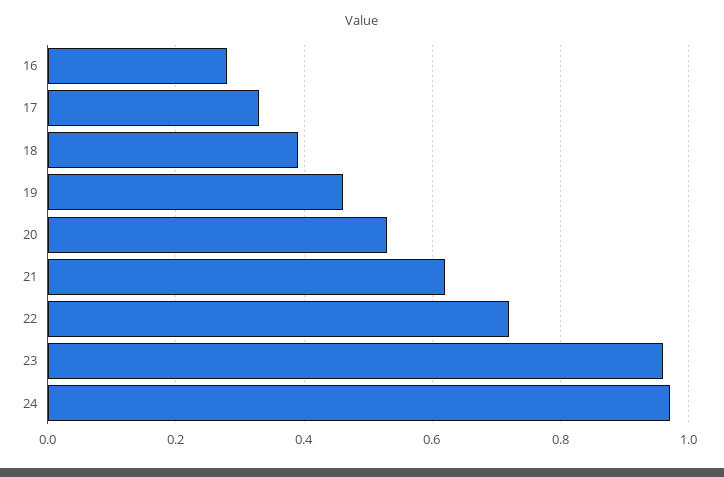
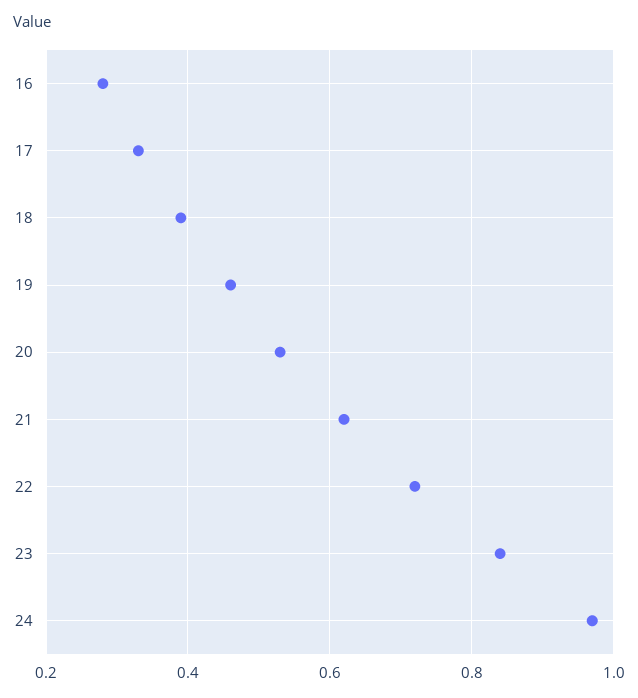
23: 0.95 -> 0.85

